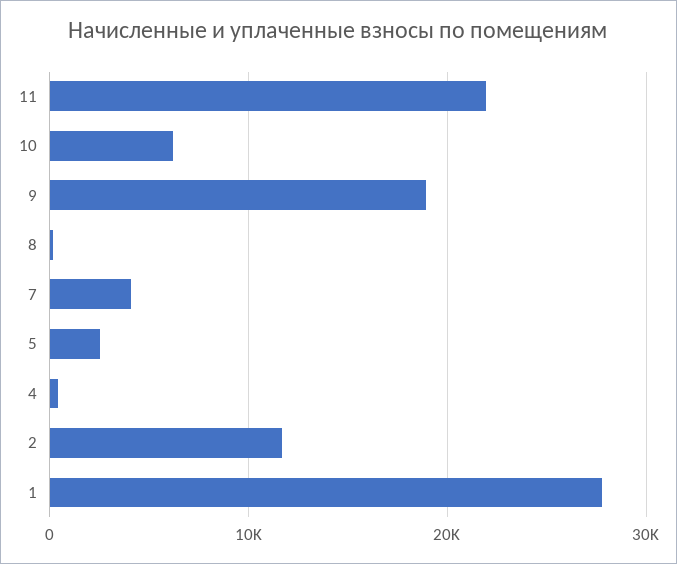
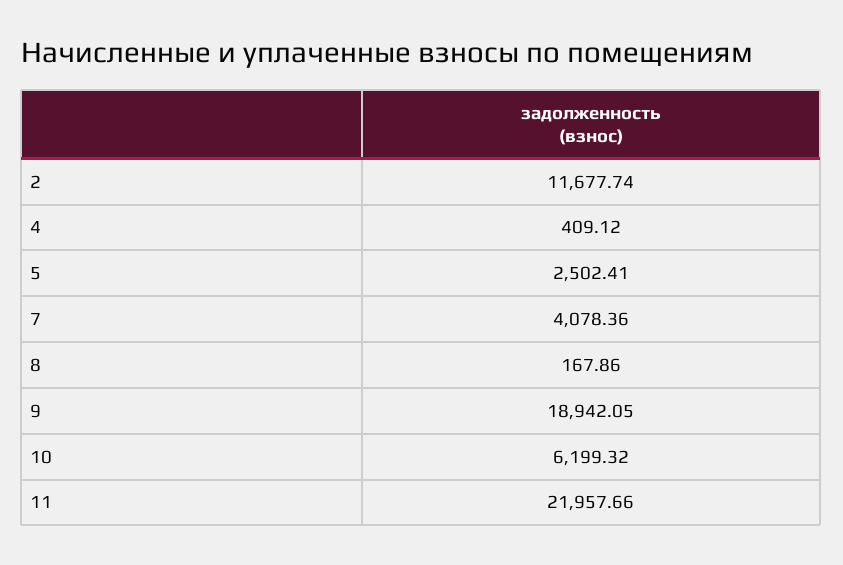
1: 28000 -> none

